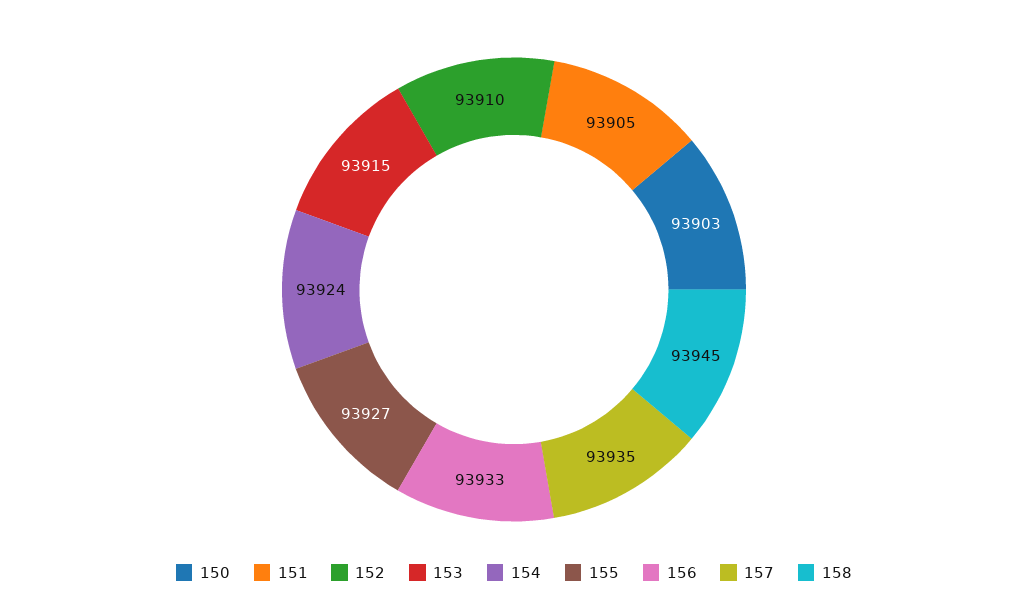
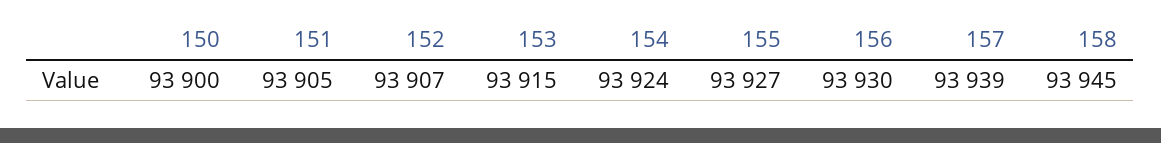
150: 93903 -> 93900
152: 93910 -> 93907
156: 93933 -> 93930
157: 93935 -> 93939

